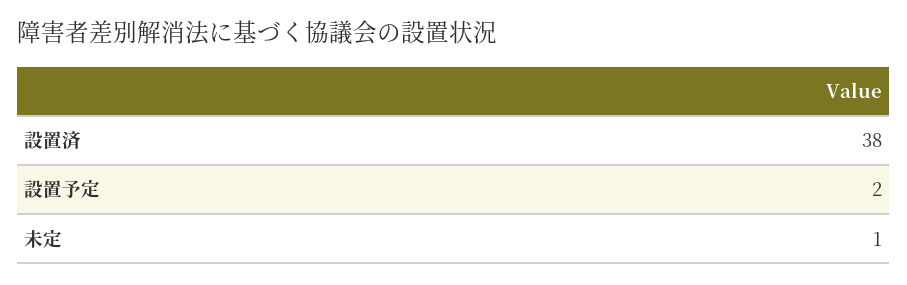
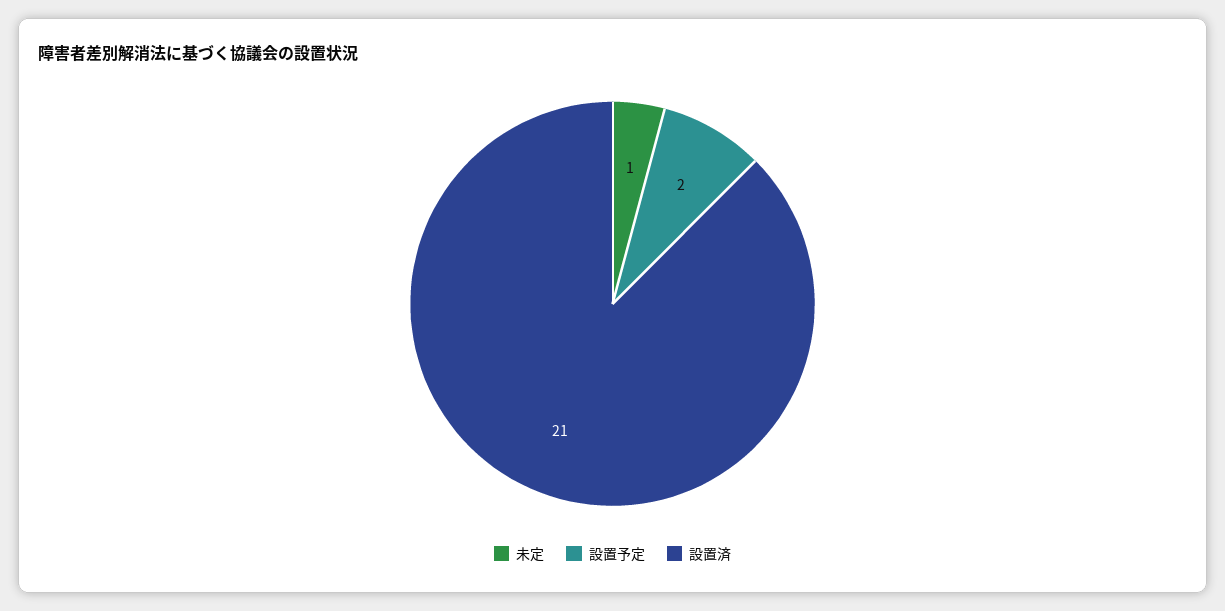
設置済: 38 -> 21

